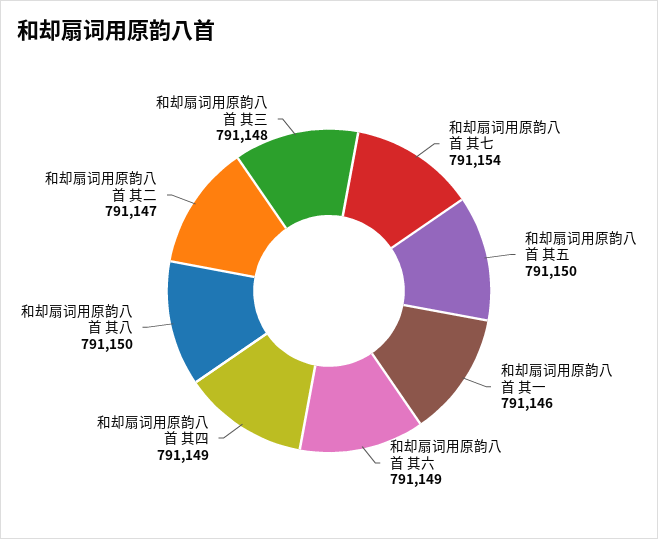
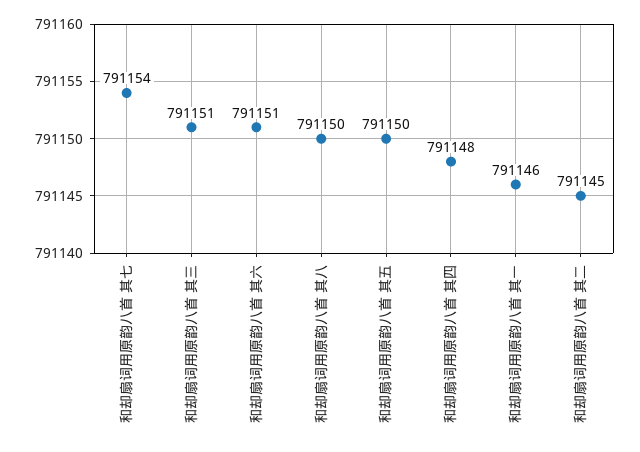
和却扇词用原韵八首 其六: 791149 -> 791151
和却扇词用原韵八首 其四: 791149 -> 791148
和却扇词用原韵八首 其二: 791147 -> 791145
和却扇词用原韵八首 其三: 791148 -> 791151

